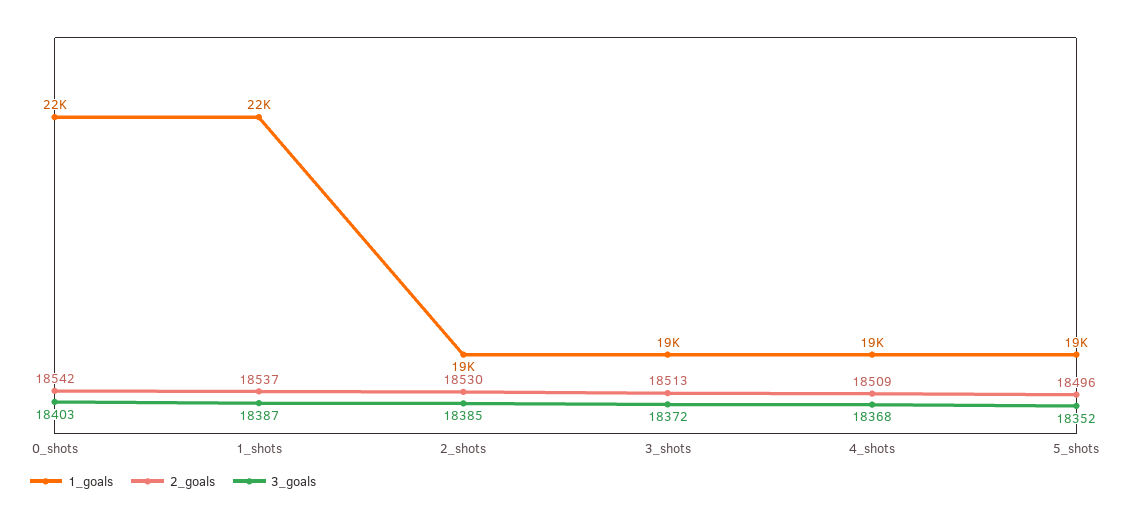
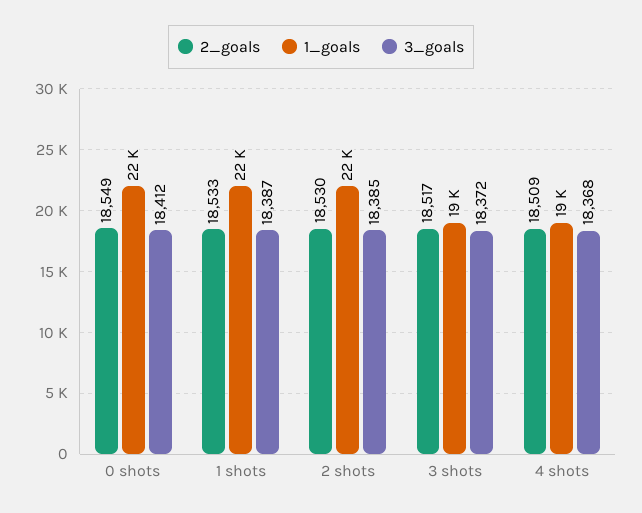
2_goals, 0_shots: 18542 -> 18549
3_goals, 0_shots: 18403 -> 18412
2_goals, 1_shots: 18537 -> 18533
1_goals, 2_shots: 19000 -> 22000
2_goals, 3_shots: 18513 -> 18517
1_goals, 5_shots: 19000 -> none
2_goals, 5_shots: 18496 -> none
3_goals, 5_shots: 18352 -> none

